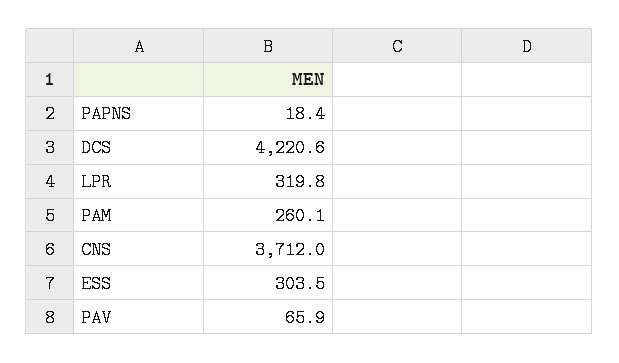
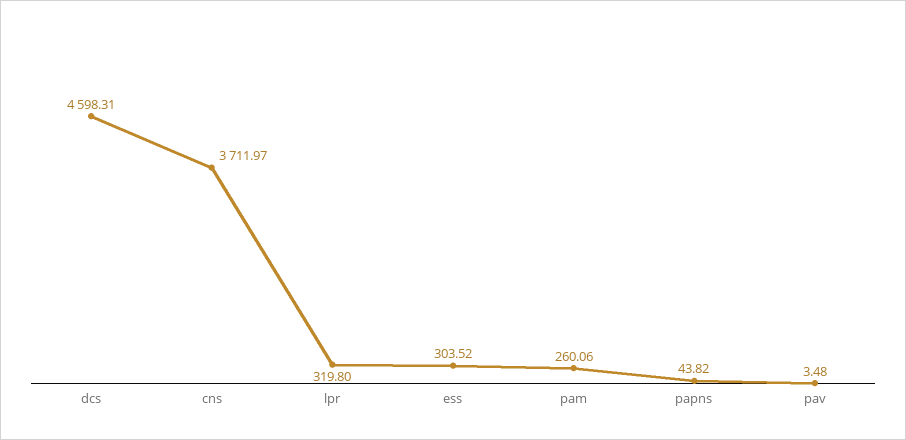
PAPNS: 18.4 -> 43.82
DCS: 4220.6 -> 4598.31
PAV: 65.9 -> 3.48

